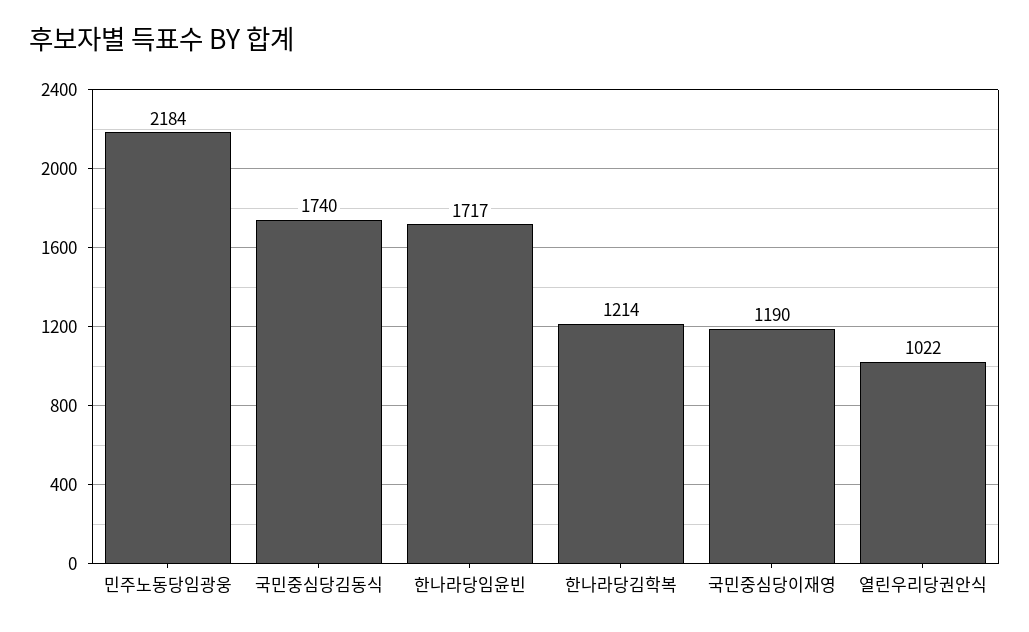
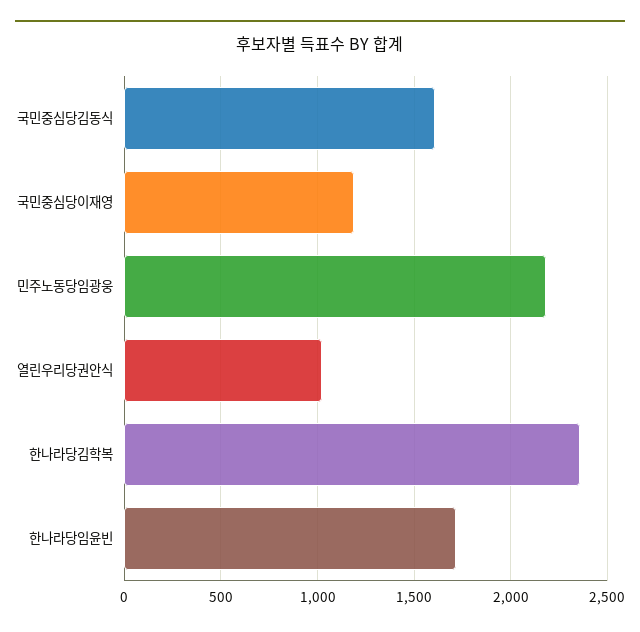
국민중심당김동식: 1740 -> 1600
한나라당김학복: 1214 -> 2350

